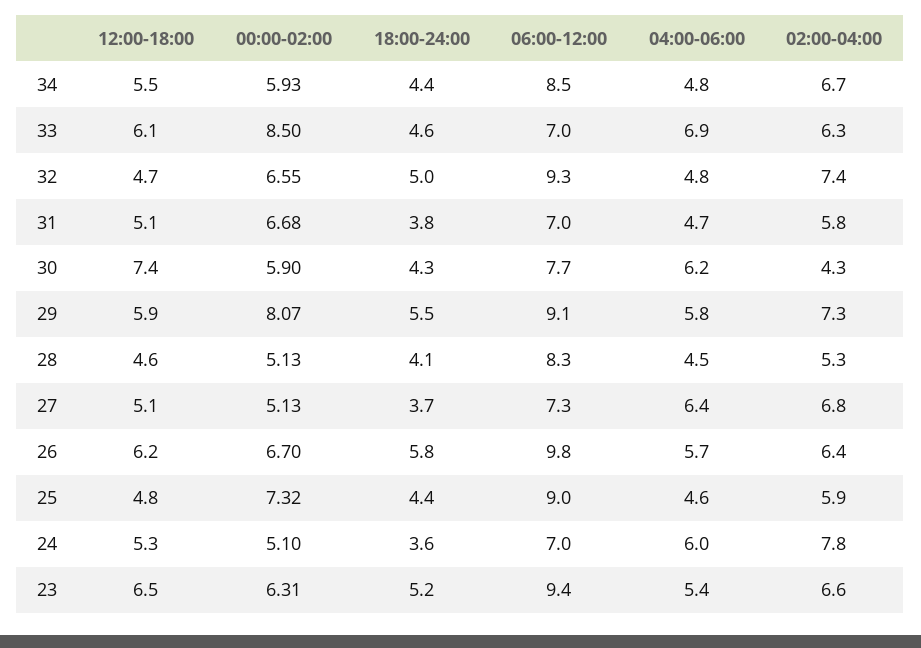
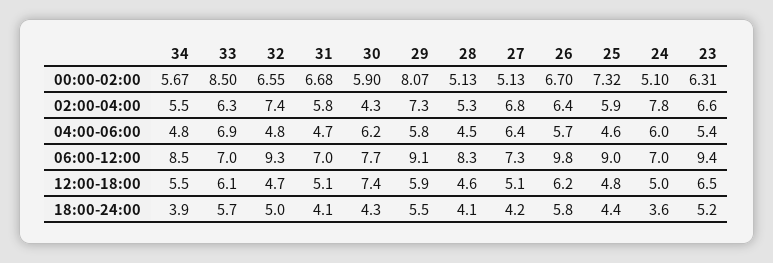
00:00-02:00, 34: 5.93 -> 5.67
18:00-24:00, 34: 4.4 -> 3.9
02:00-04:00, 34: 6.7 -> 5.5
18:00-24:00, 33: 4.6 -> 5.7
18:00-24:00, 31: 3.8 -> 4.1
18:00-24:00, 27: 3.7 -> 4.2
12:00-18:00, 24: 5.3 -> 5

